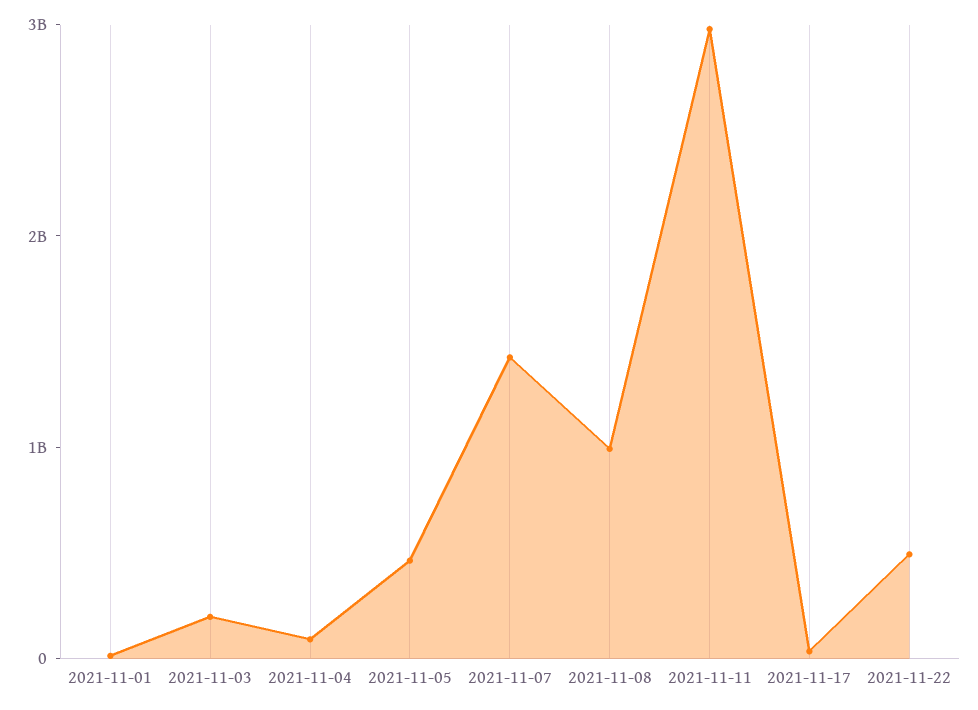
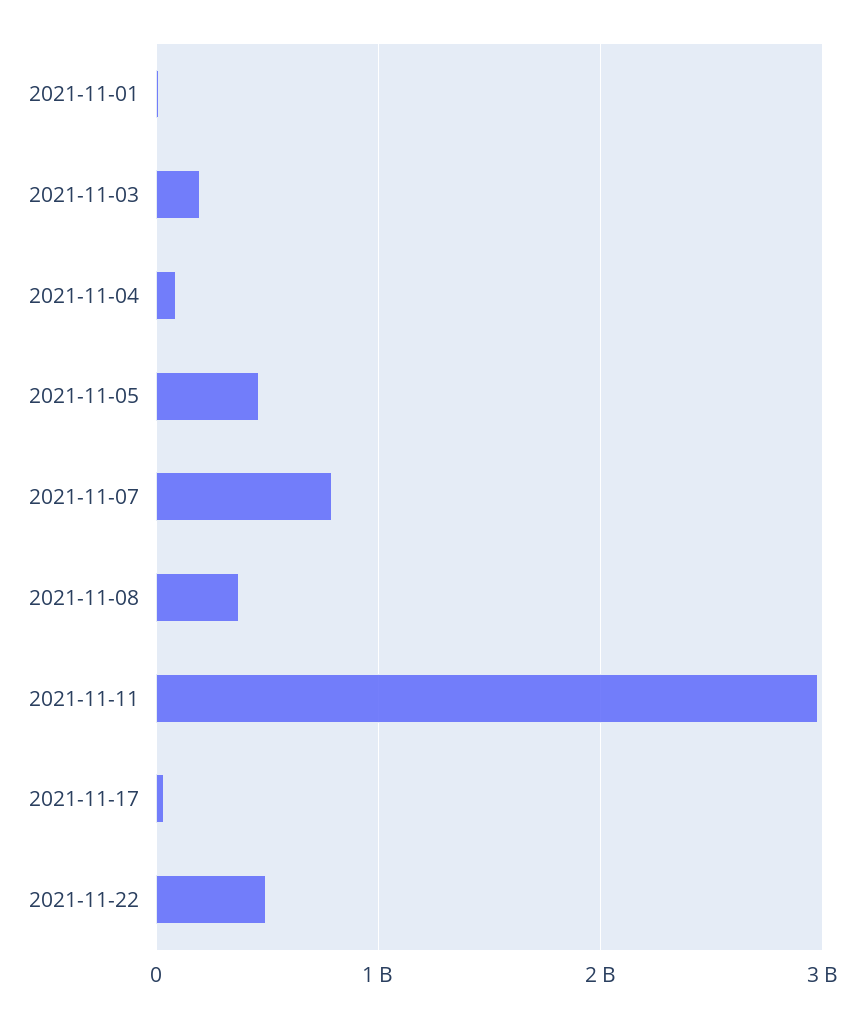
2021-11-07: 1400000000 -> 800000000
2021-11-08: 1000000000 -> 400000000

